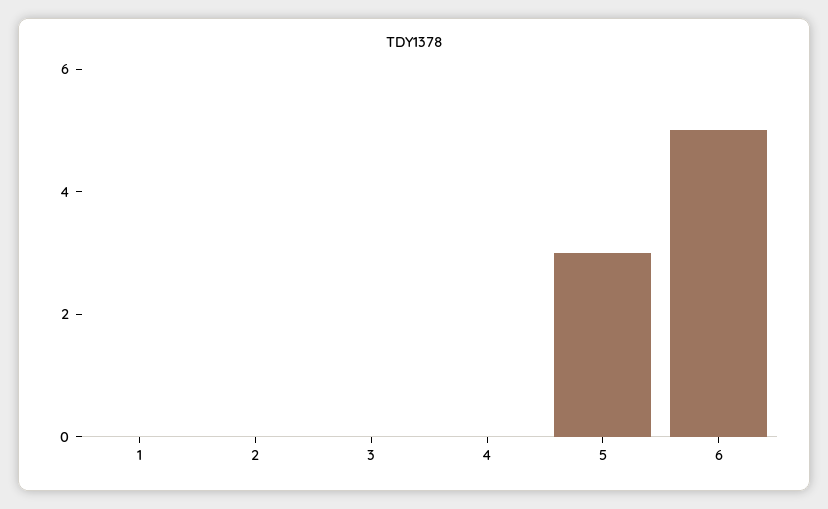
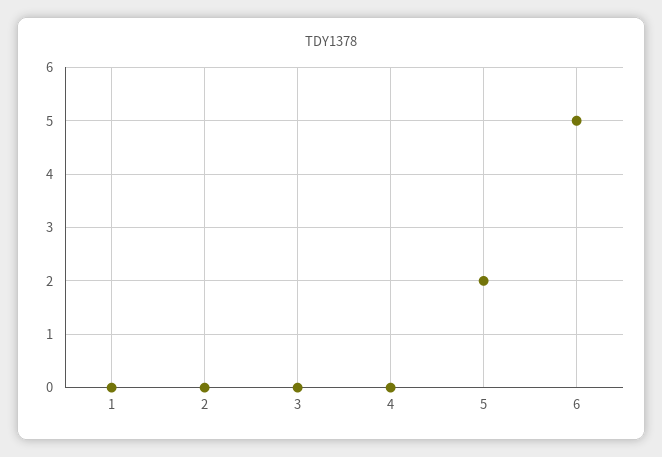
5: 3 -> 2

